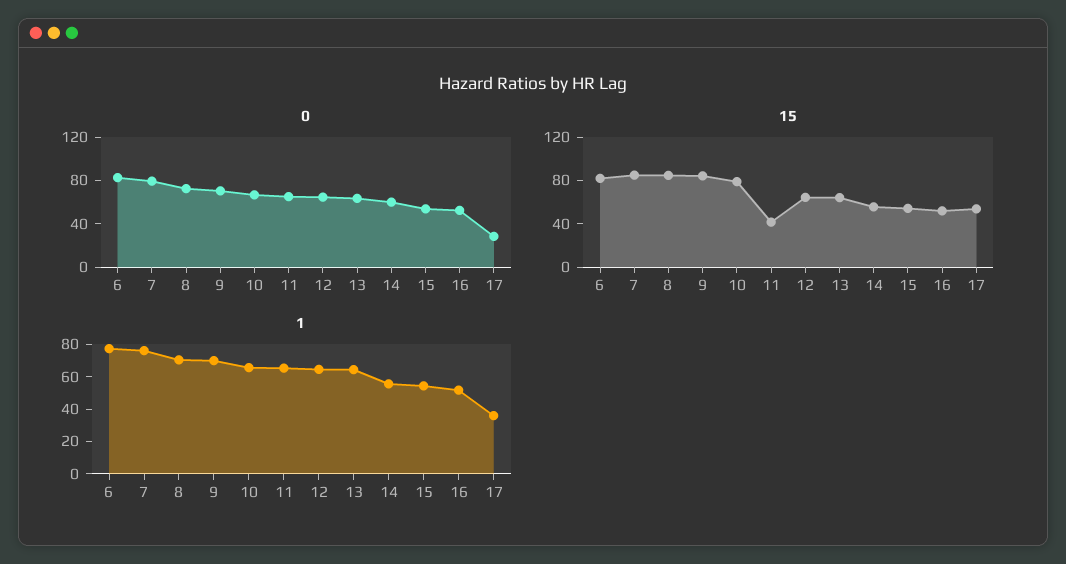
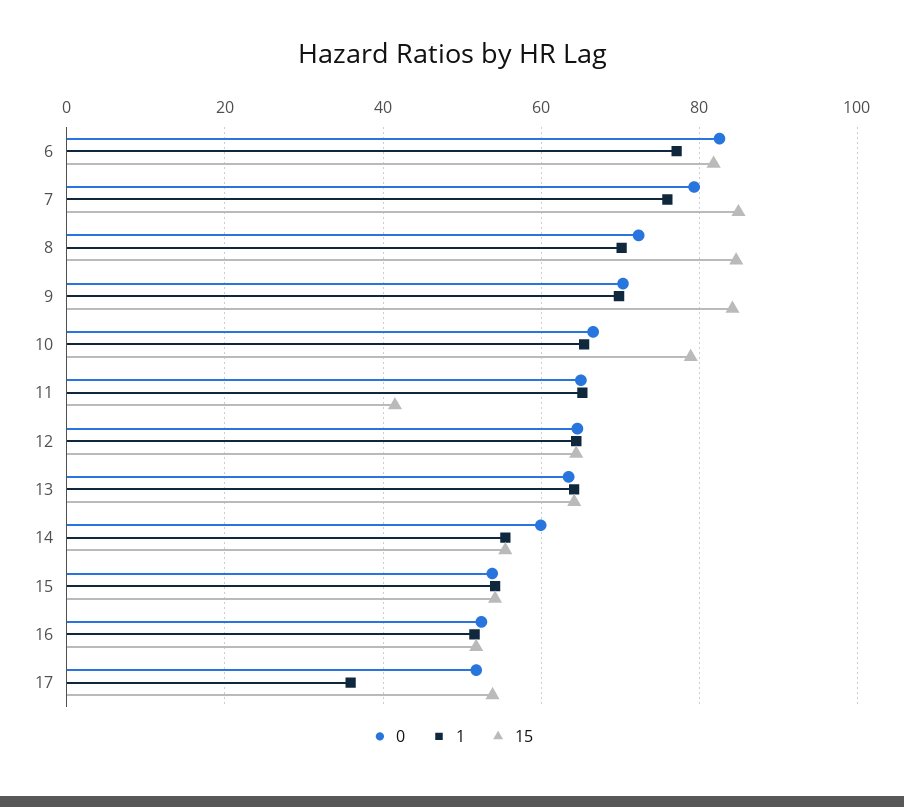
0, 17: 30 -> 52

